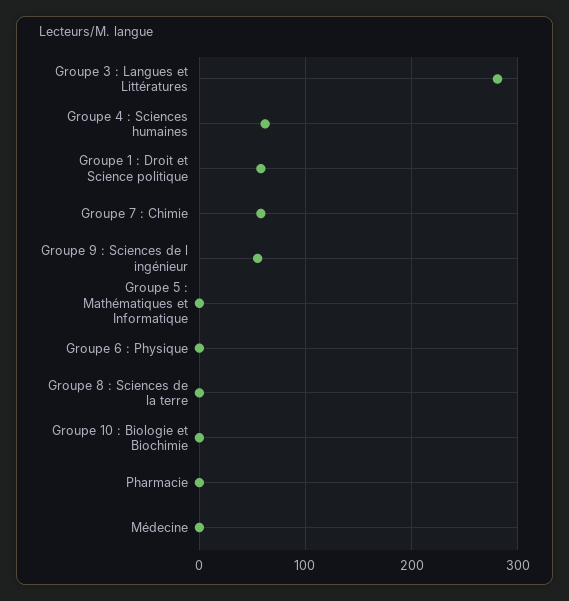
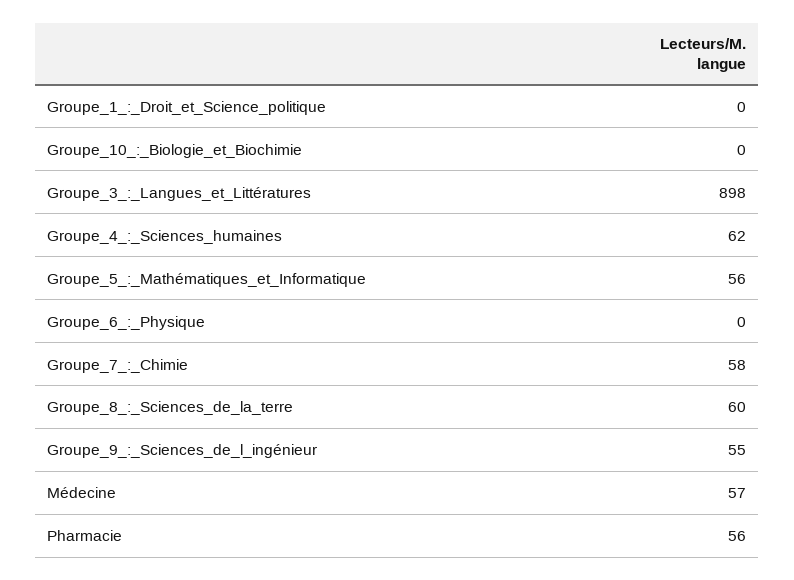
Groupe 3 : Langues et Littératures: 280 -> 898
Groupe 1 : Droit et Science politique: 60 -> 0
Groupe 5 : Mathématiques et Informatique: 0 -> 56
Groupe 8 : Sciences de la terre: 0 -> 60
Pharmacie: 0 -> 56
Médecine: 0 -> 57

